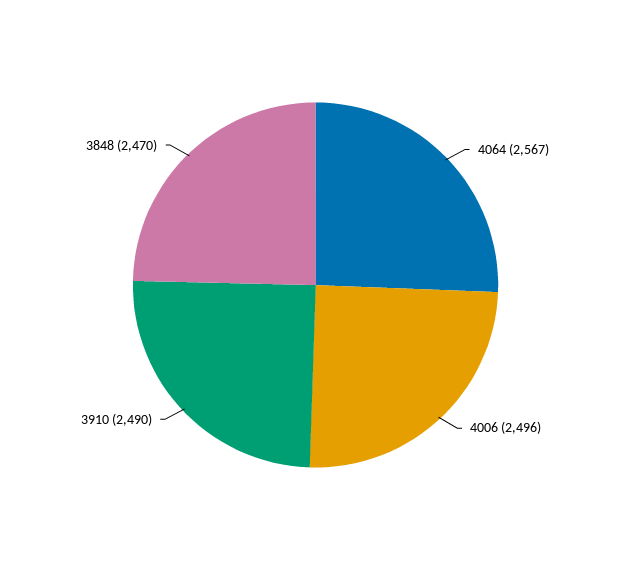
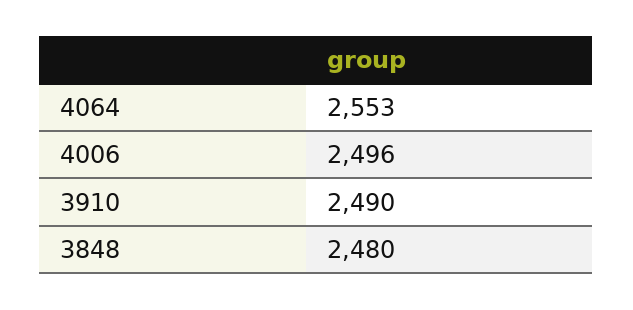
4064: 2567 -> 2553
3848: 2470 -> 2480

